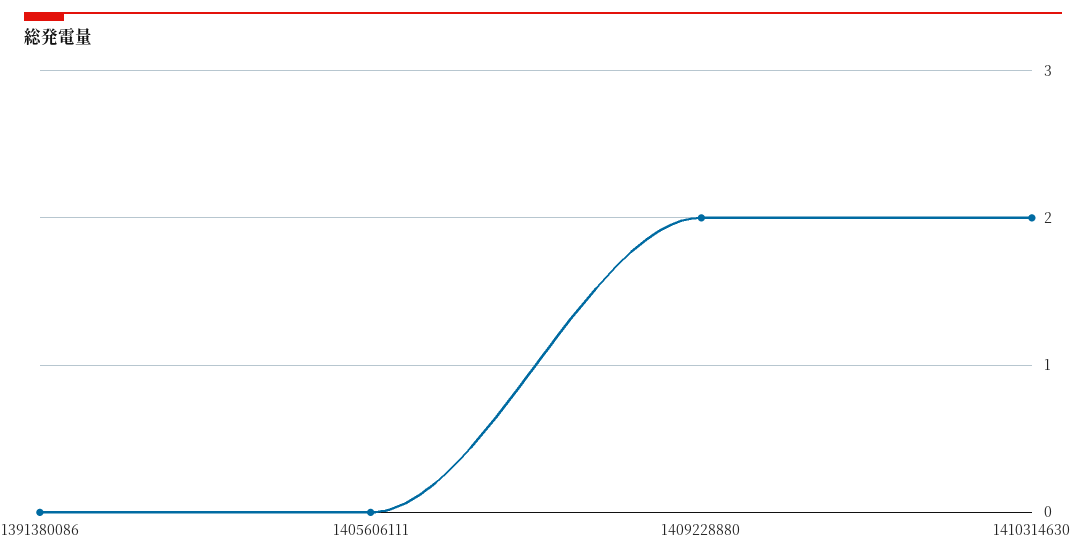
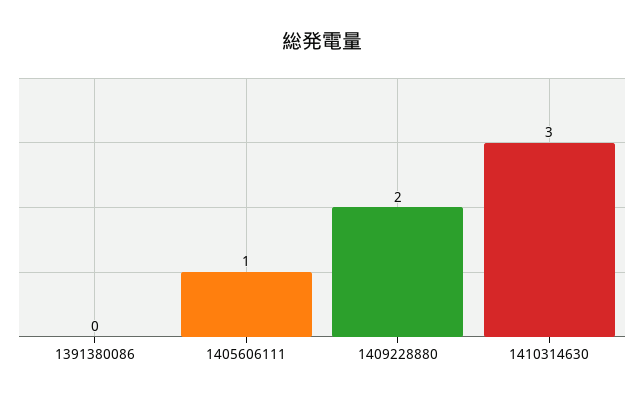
1405606111: 0 -> 1
1410314630: 2 -> 3

